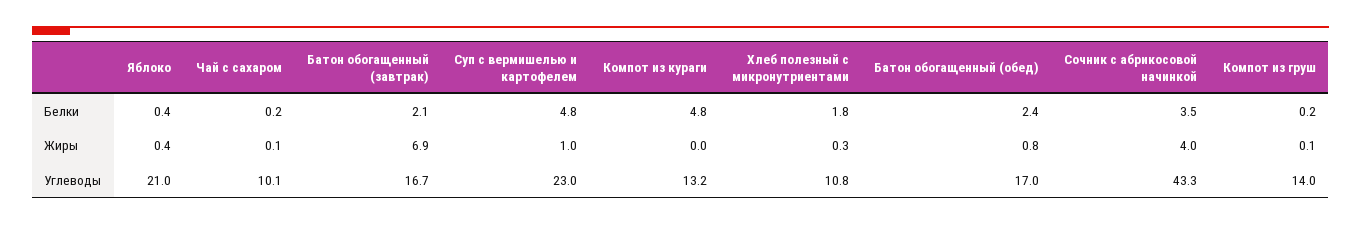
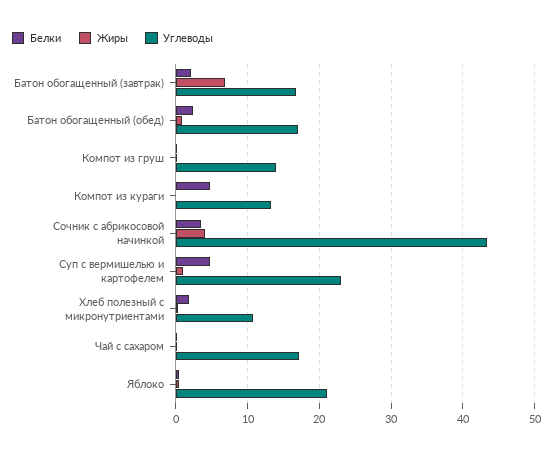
Углеводы, Чай с сахаром: 10.1 -> 17

